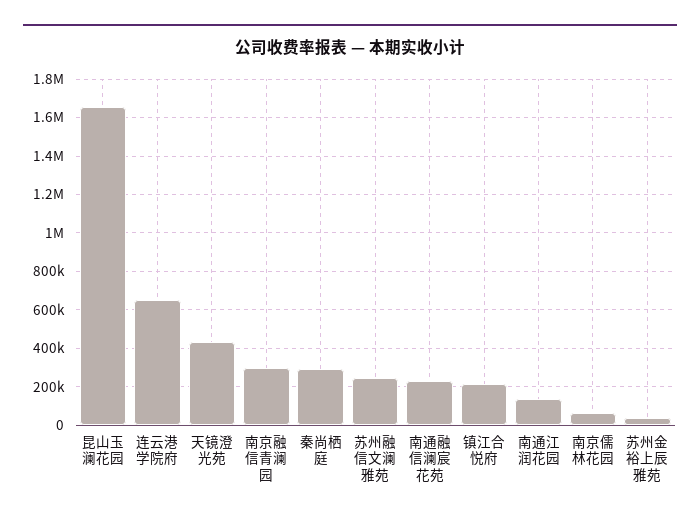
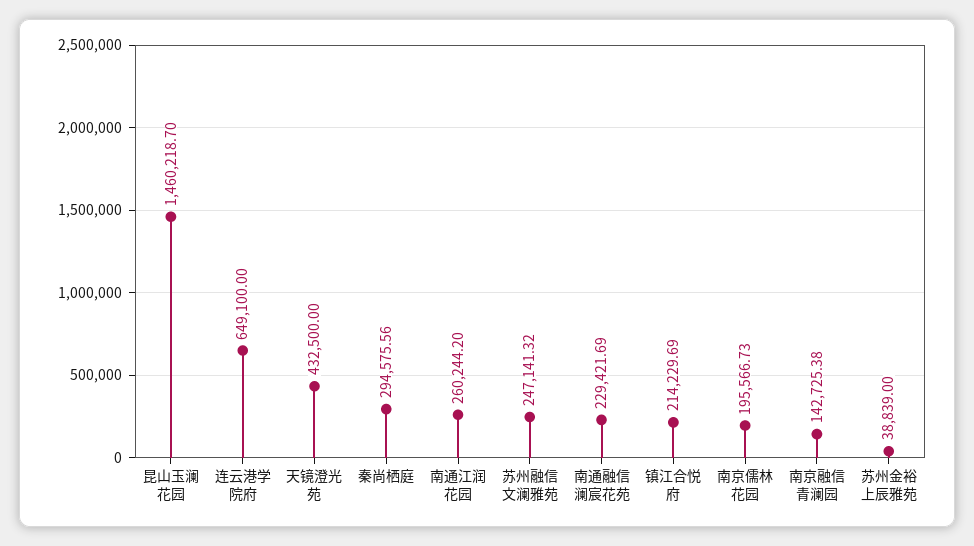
昆山玉澜花园: 1650000 -> 1460218.7
南京融信青澜园: 300000 -> 142725.38
南通江润花园: 150000 -> 260244.2
南京儒林花园: 50000 -> 195566.73

